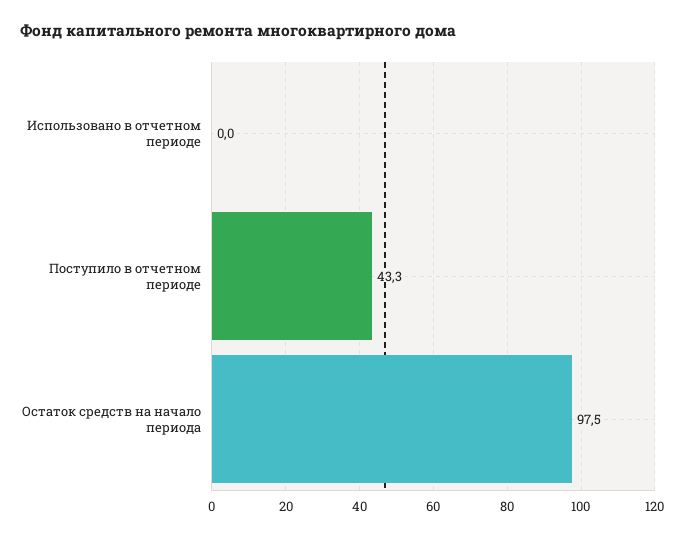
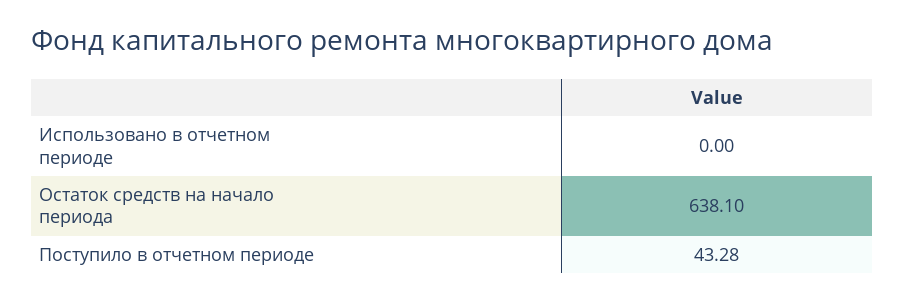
Остаток средств на начало периода: 97.5 -> 638.1

